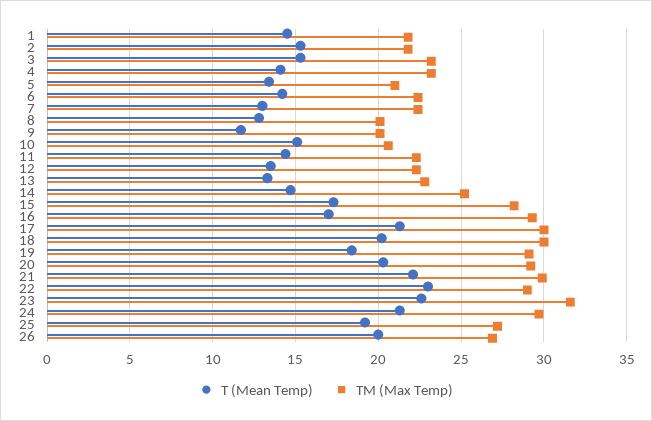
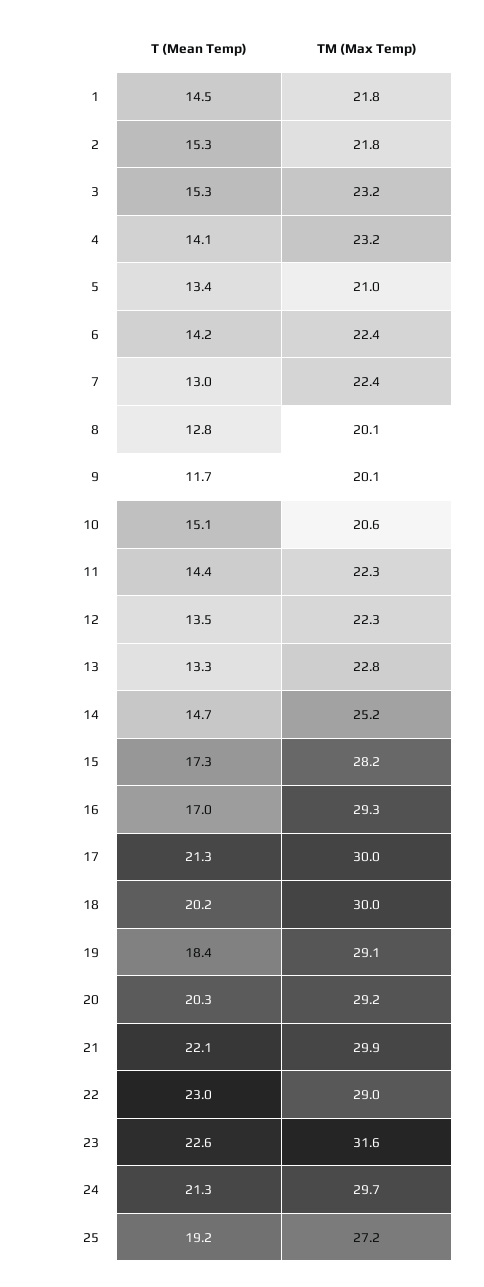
T (Mean Temp), 26: 20 -> none
TM (Max Temp), 26: 27 -> none

